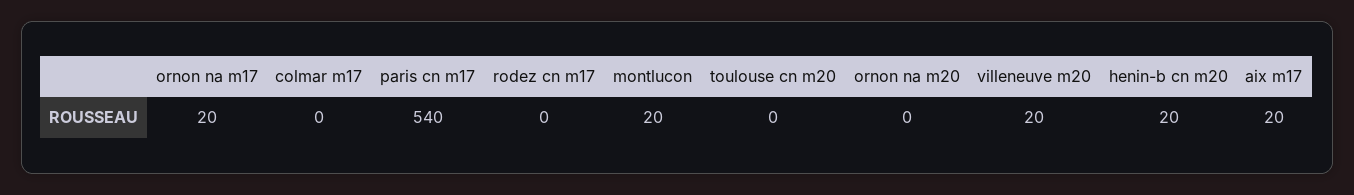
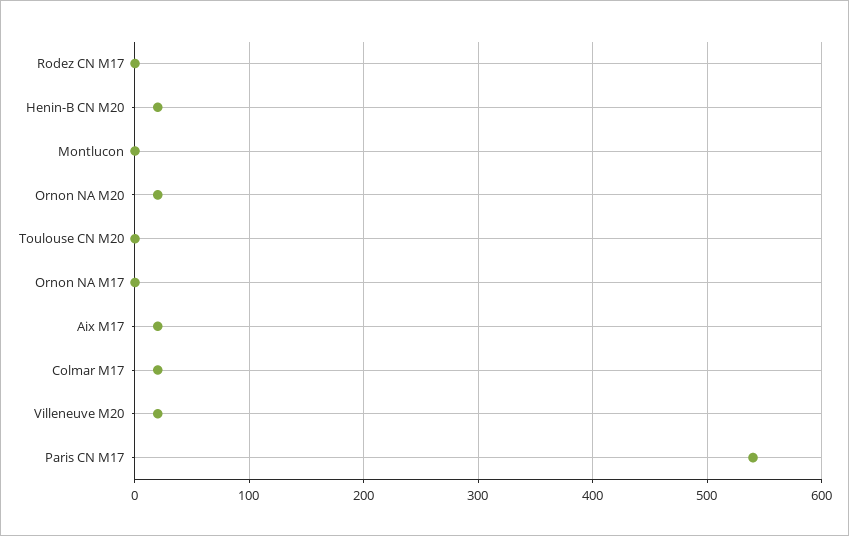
ornon na m17: 20 -> 0
colmar m17: 0 -> 20
montlucon: 20 -> 0
ornon na m20: 0 -> 20

